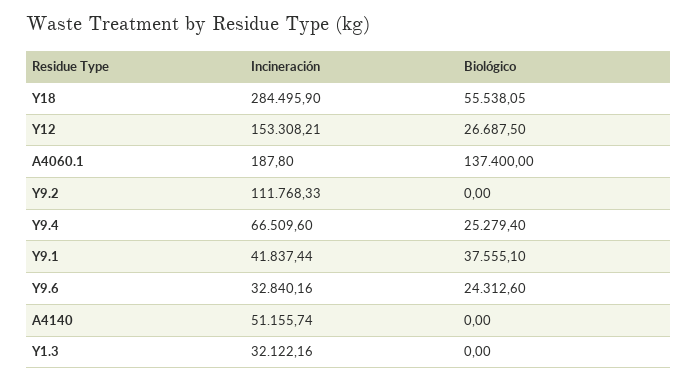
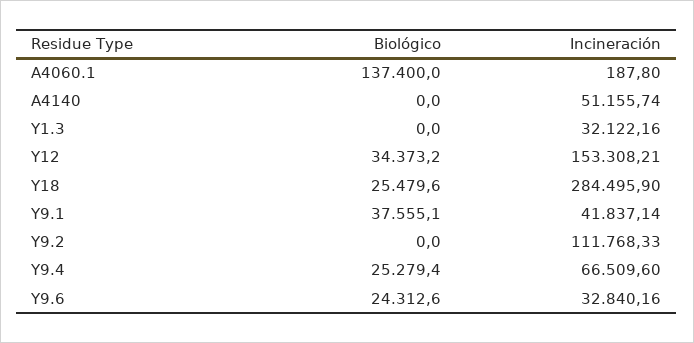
Biológico, Y18: 55538.05 -> 25479.6
Biológico, Y12: 26687.5 -> 34373.2
Incineración, Y9.1: 41837.44 -> 41837.14

